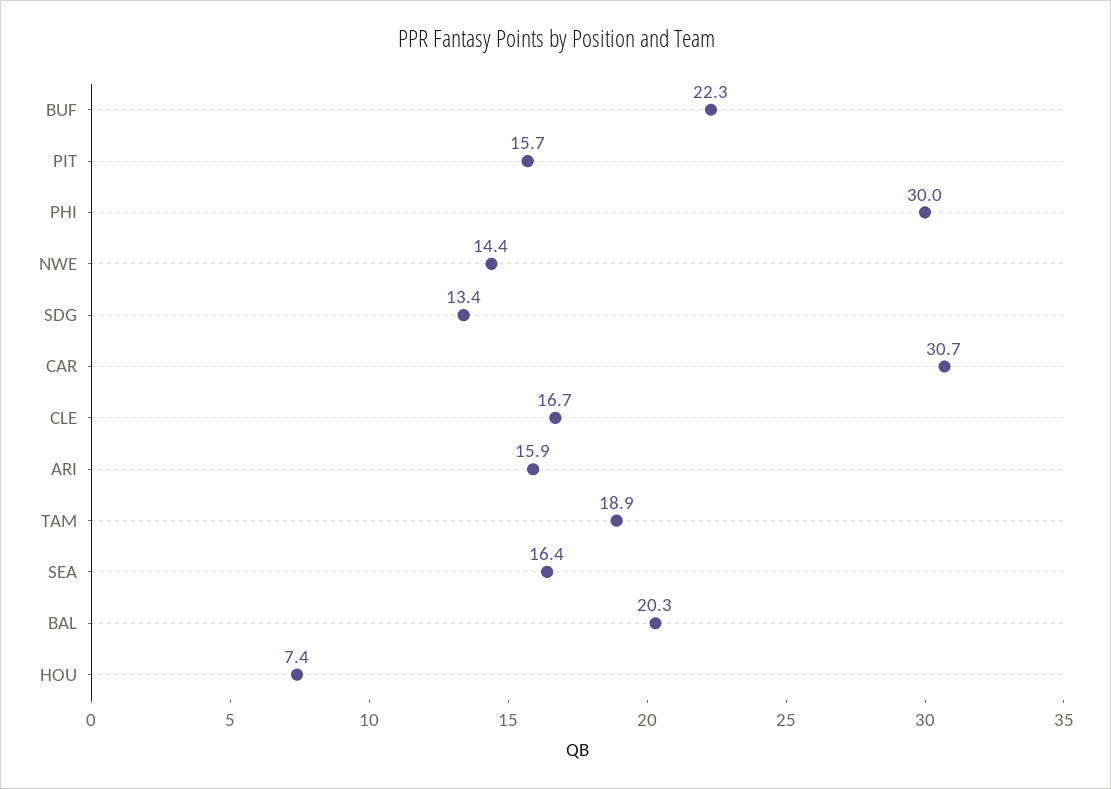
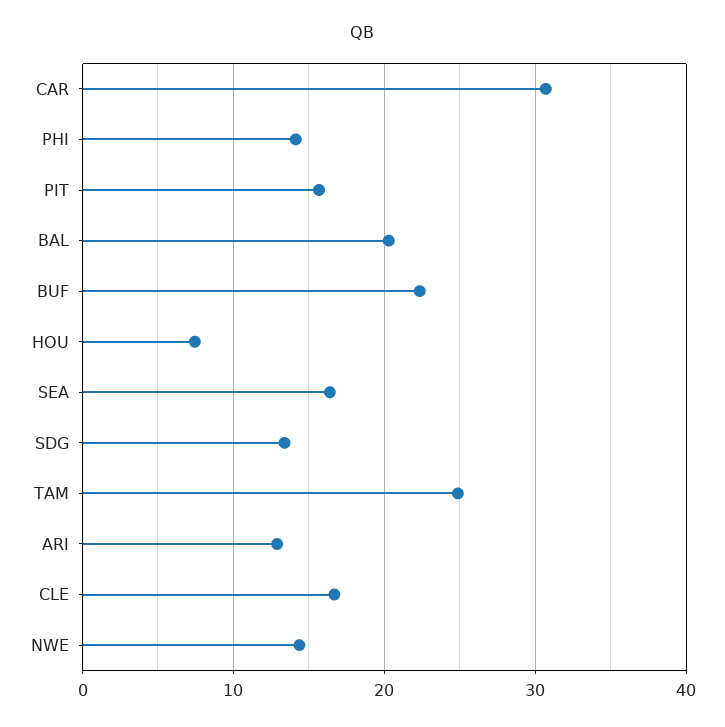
PHI: 30 -> 14
ARI: 15.9 -> 13
TAM: 18.9 -> 25

